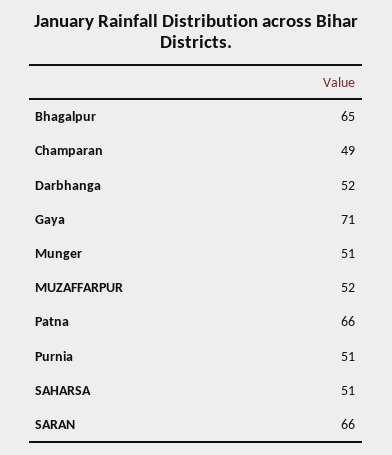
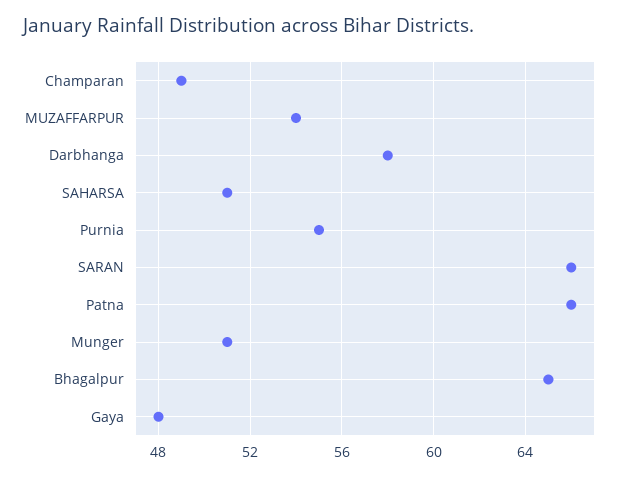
Darbhanga: 52 -> 58
Gaya: 71 -> 48
MUZAFFARPUR: 52 -> 54
Purnia: 51 -> 55

